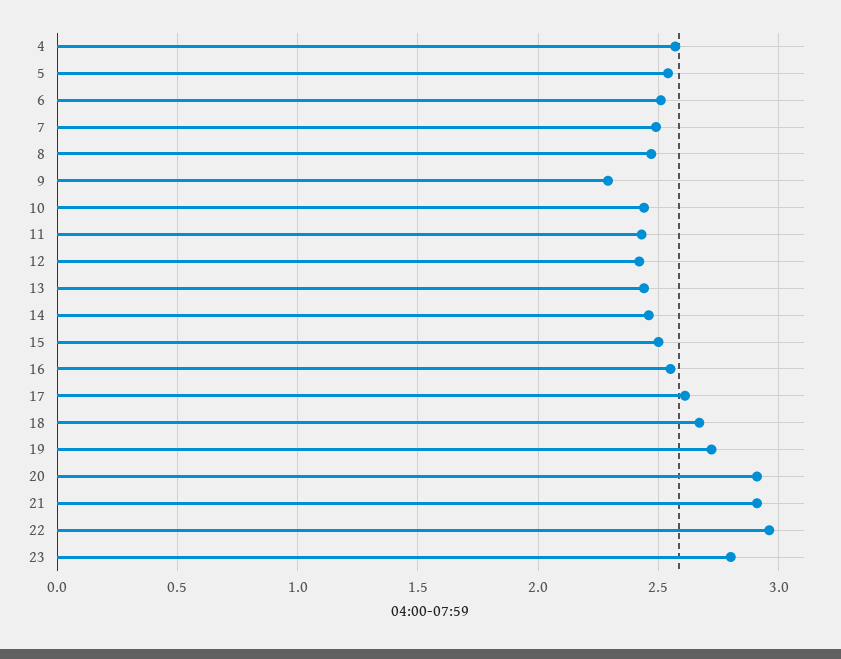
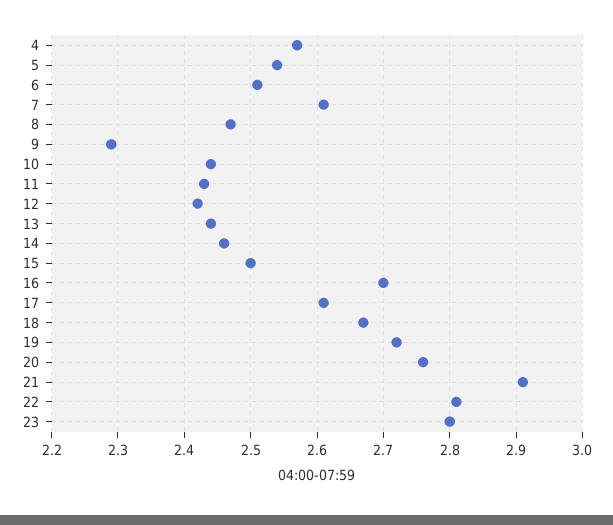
7: 2.5 -> 2.61
16: 2.55 -> 2.7
20: 2.9 -> 2.76
22: 2.95 -> 2.81

